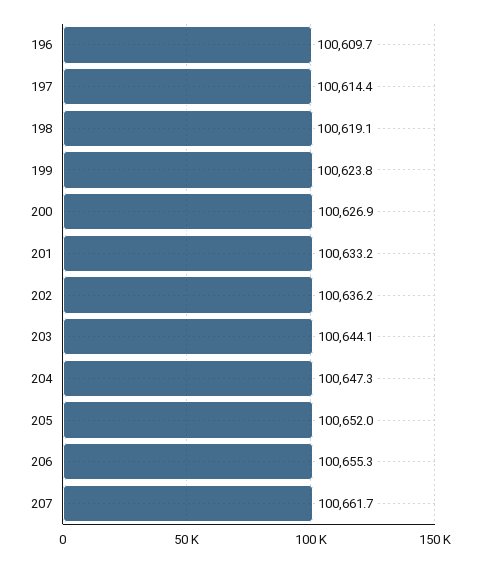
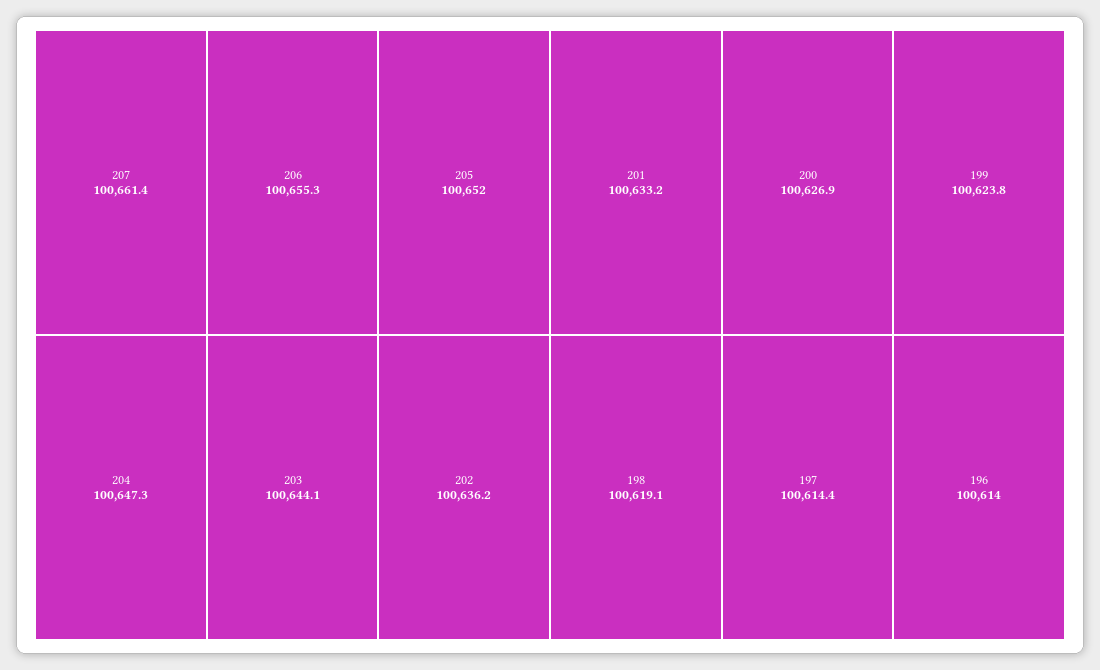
196: 100609.7 -> 100614
207: 100661.7 -> 100661.4

